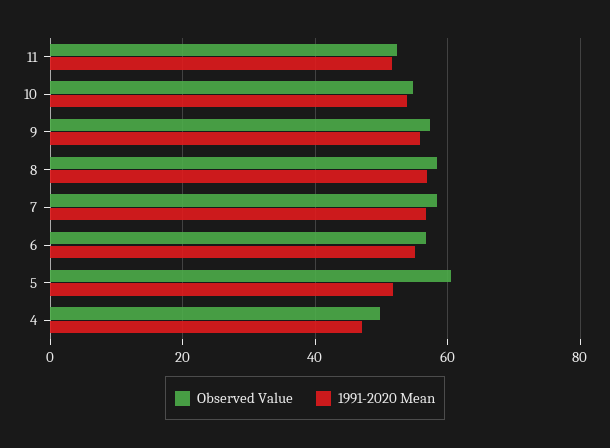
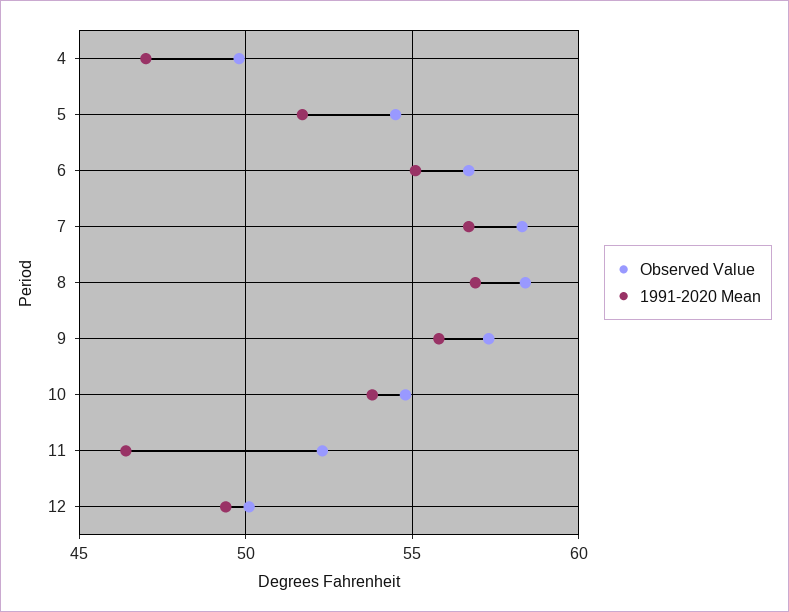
1991-2020 Mean, 11: 52 -> 46.5
Observed Value, 5: 60 -> 54.5
Observed Value, 12: none -> 50
1991-2020 Mean, 12: none -> 49.5

